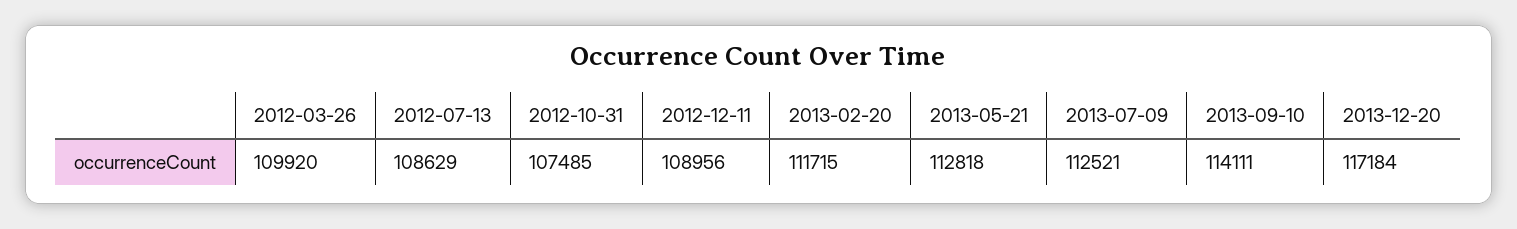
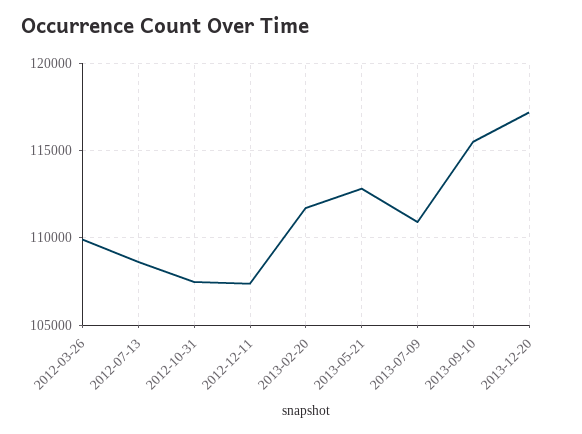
2012-12-11: 108956 -> 107500
2013-07-09: 112521 -> 111000
2013-09-10: 114111 -> 115500

